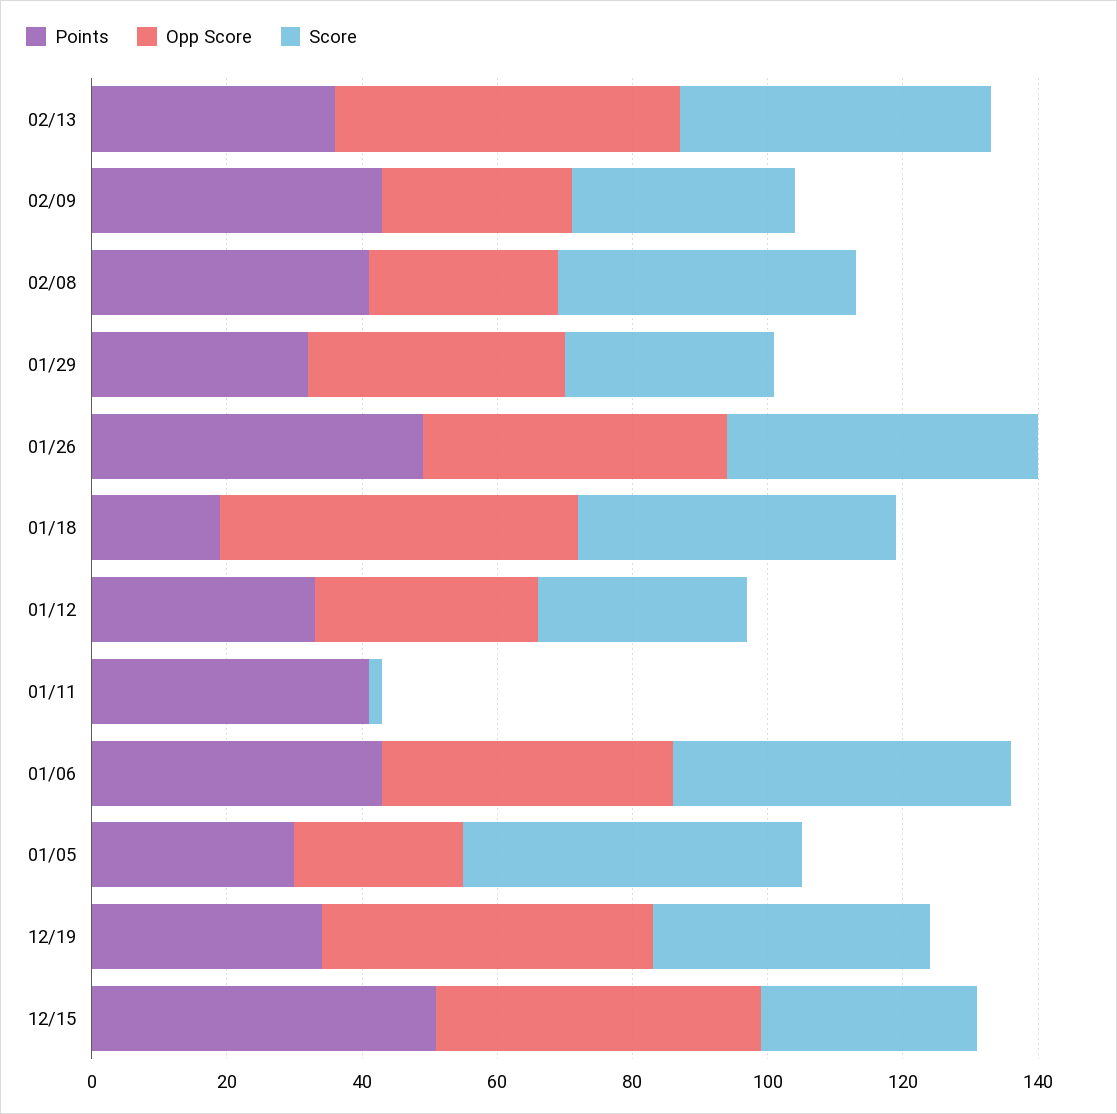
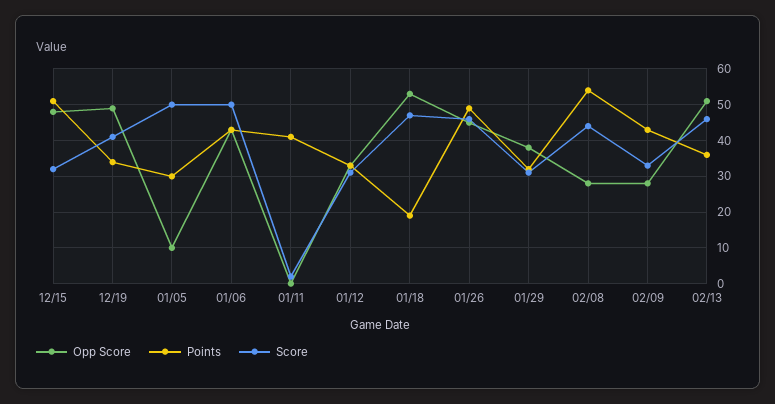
Points, 02/08: 40 -> 55
Opp Score, 01/05: 25 -> 10

